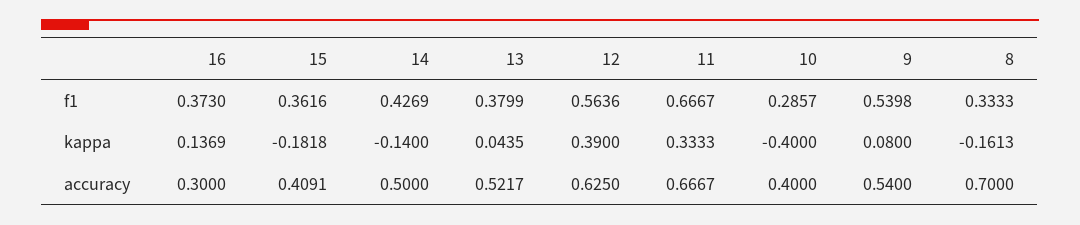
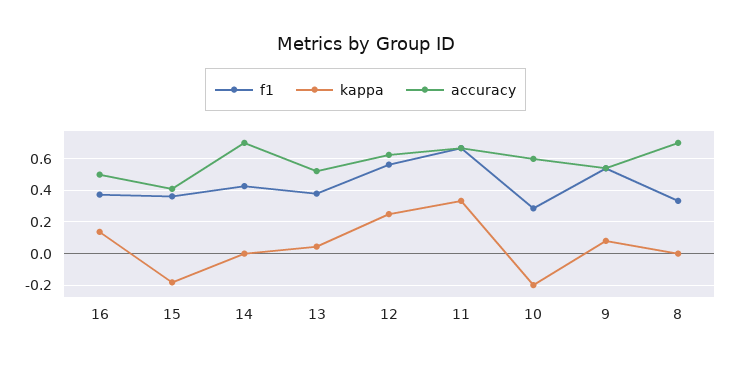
kappa, 14: -0.14 -> 0
kappa, 12: 0.39 -> 0.25
kappa, 10: -0.4 -> -0.2
kappa, 8: -0.1613 -> 0
accuracy, 16: 0.3 -> 0.5
accuracy, 14: 0.5 -> 0.7
accuracy, 10: 0.4 -> 0.6

